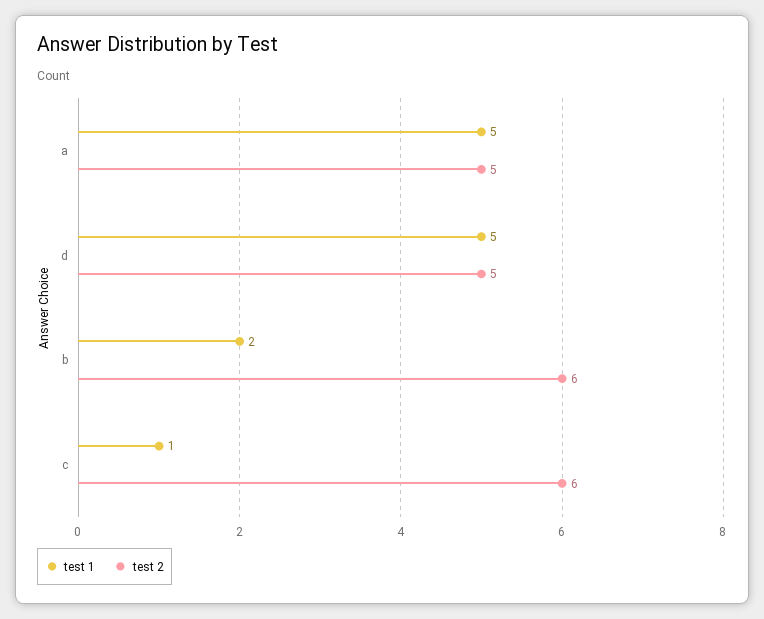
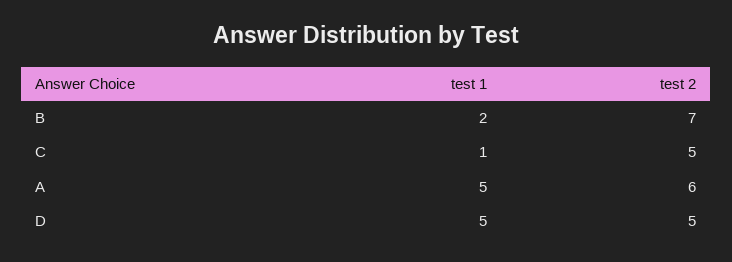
test 2, a: 5 -> 6
test 2, b: 6 -> 7
test 2, c: 6 -> 5

